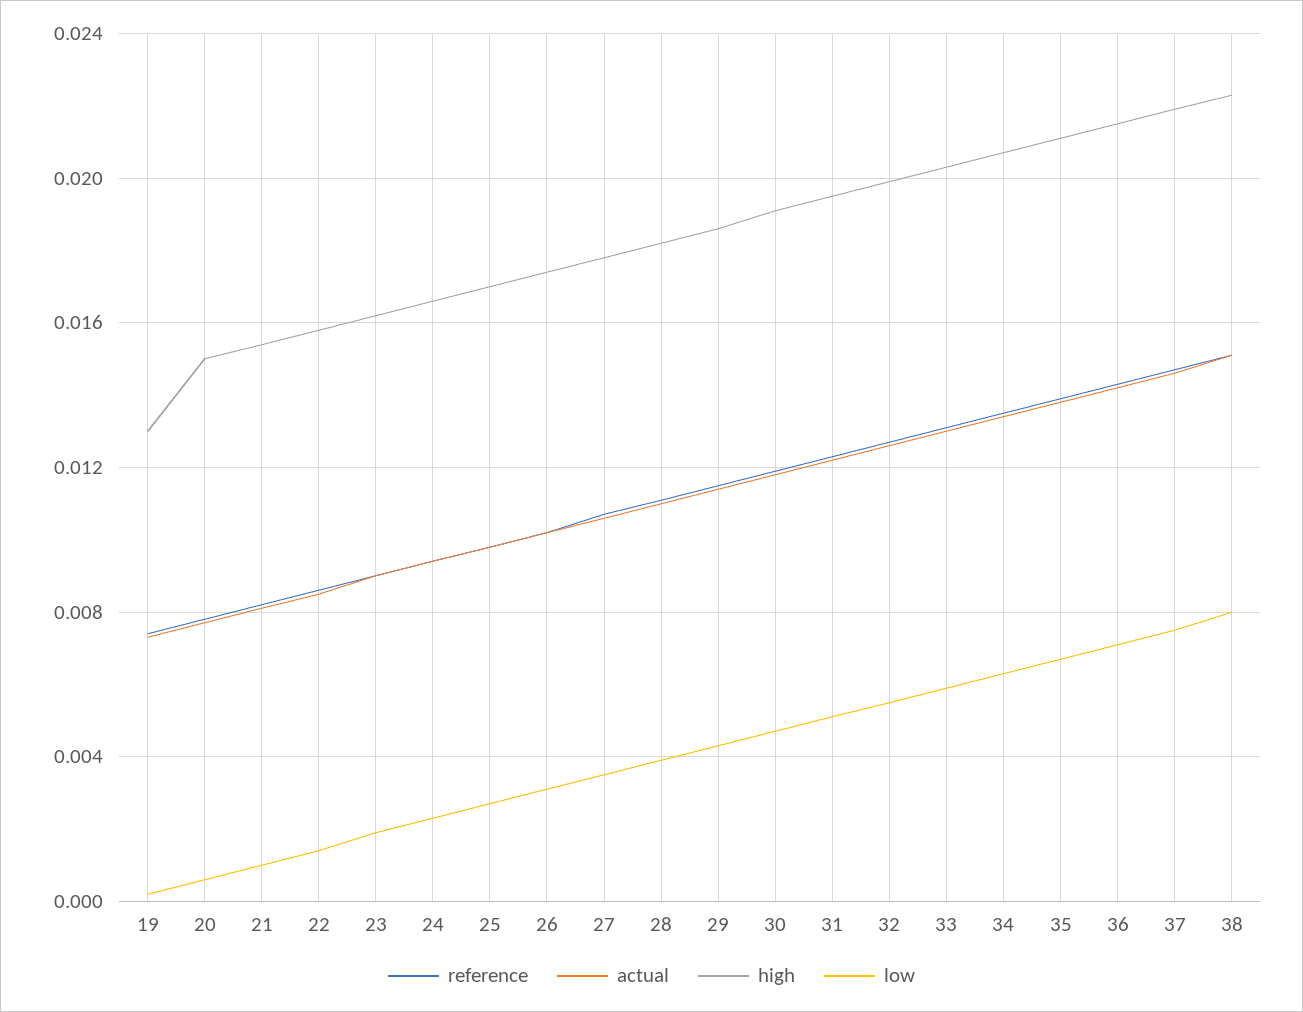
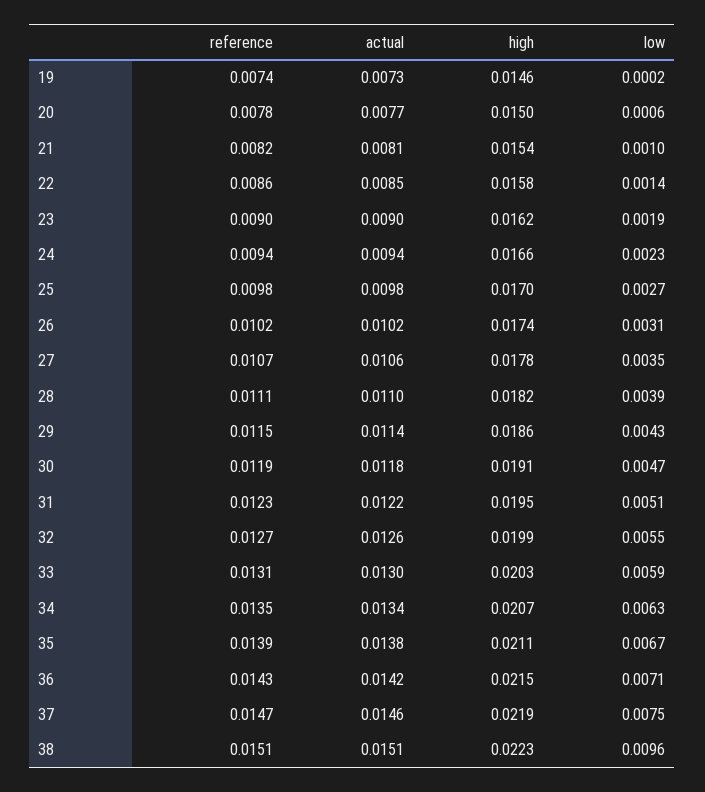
high, 19: 0.013 -> 0.0146
low, 38: 0.008 -> 0.0096

